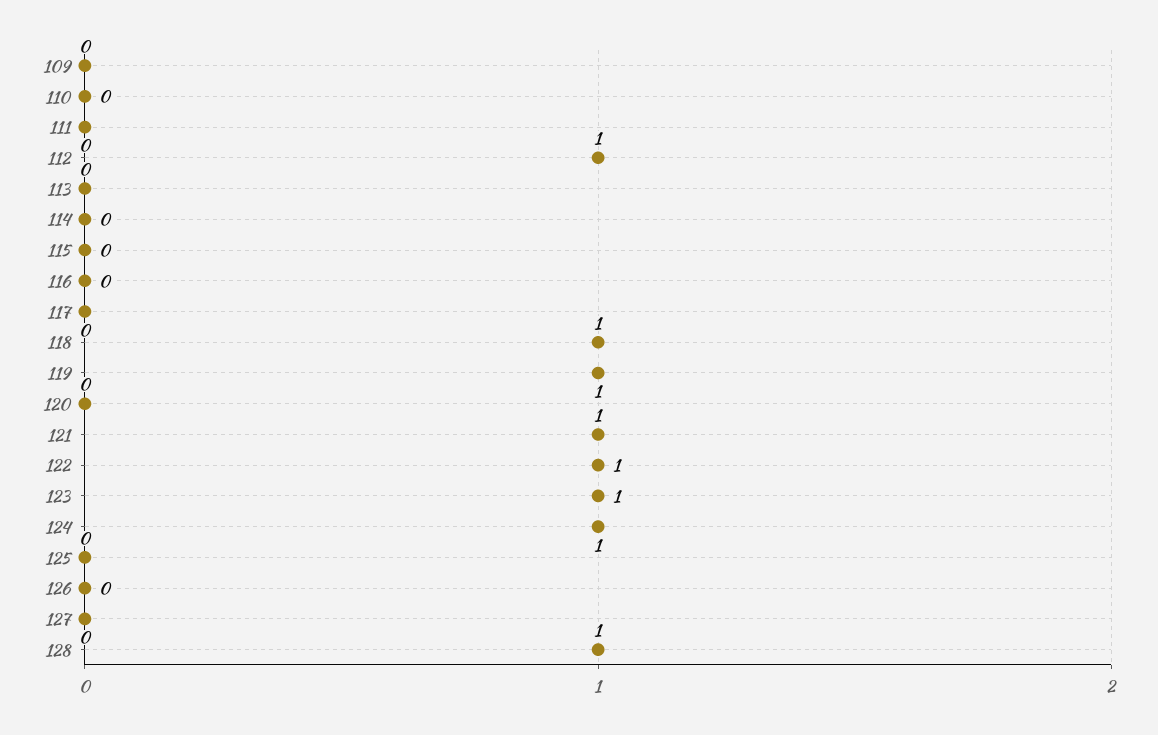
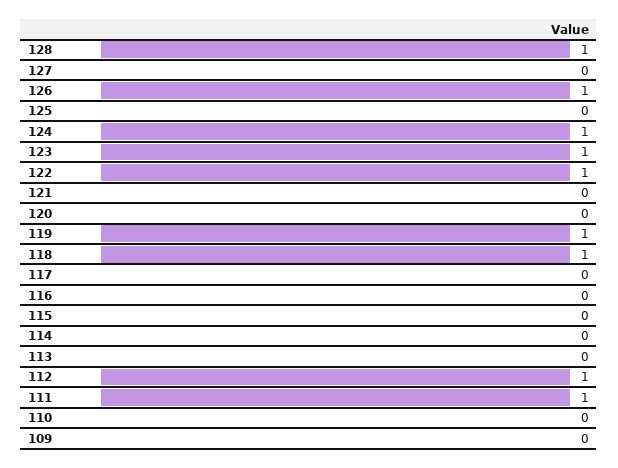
111: 0 -> 1
121: 1 -> 0
126: 0 -> 1

